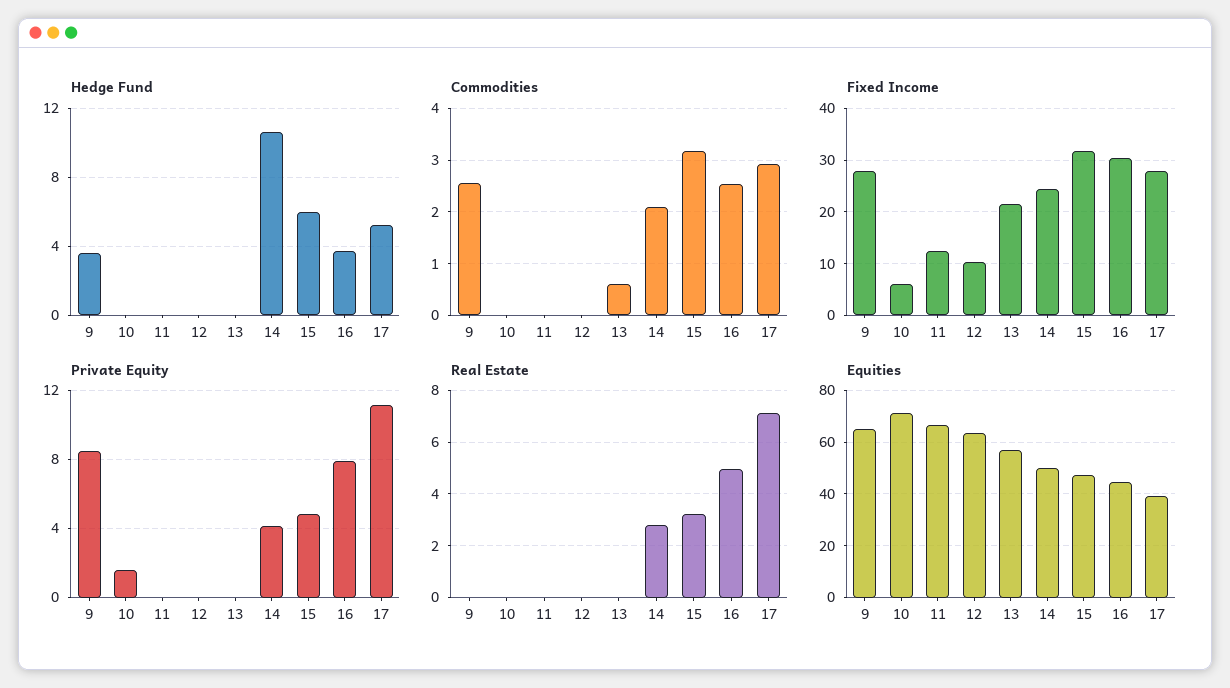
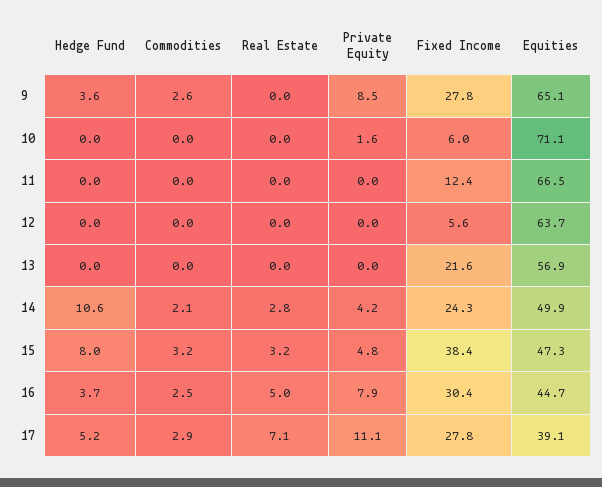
Hedge Fund, 15: 6 -> 8
Commodities, 13: 0.6 -> 0
Fixed Income, 12: 10 -> 5.6
Fixed Income, 15: 32 -> 38.4

